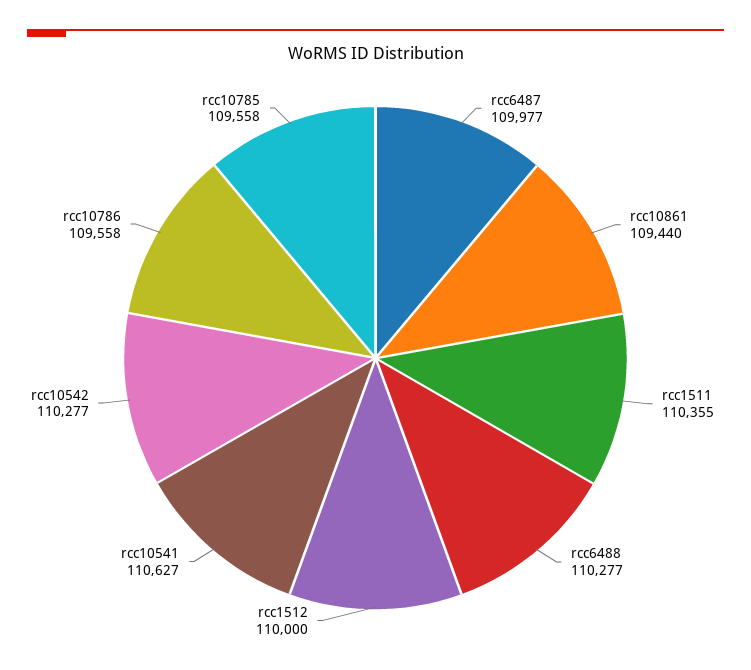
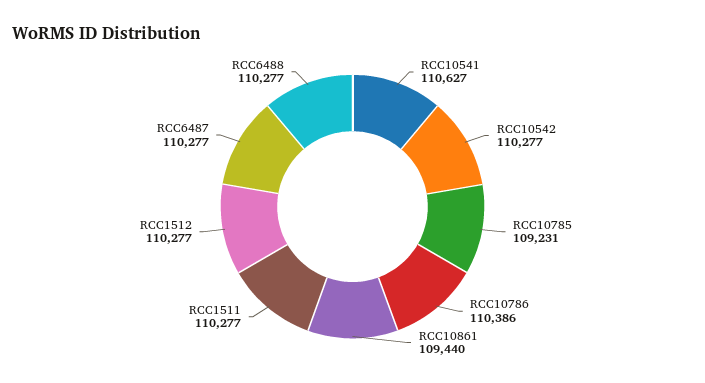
rcc6487: 109977 -> 110277
rcc1511: 110355 -> 110277
rcc1512: 110000 -> 110277
rcc10786: 109558 -> 110386
rcc10785: 109558 -> 109231

